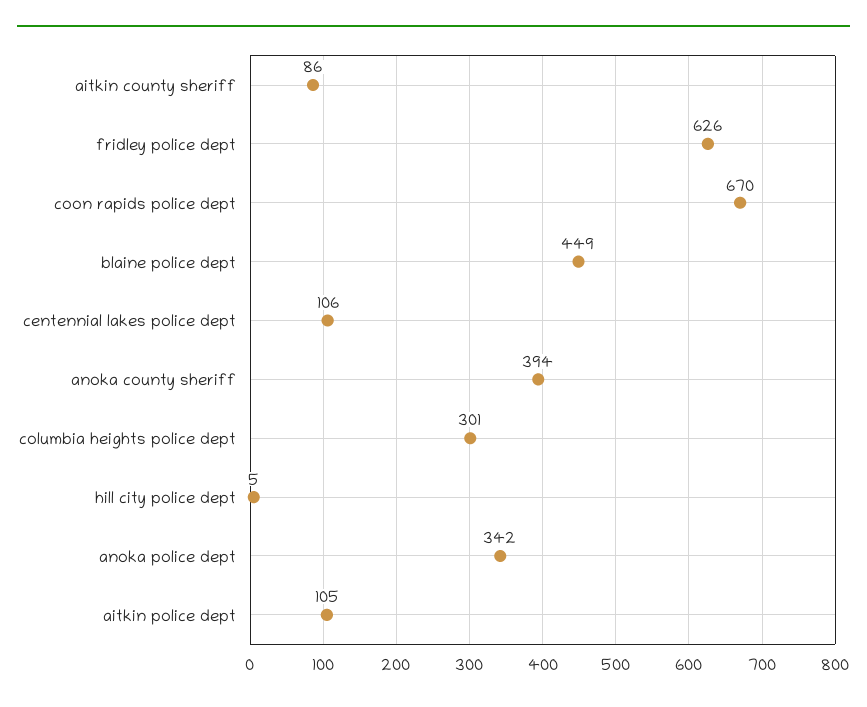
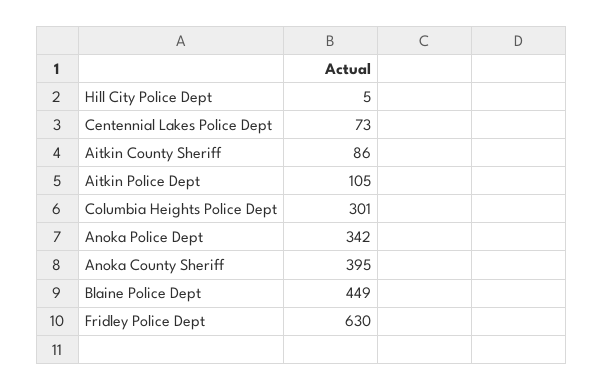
fridley police dept: 626 -> 630
coon rapids police dept: 670 -> none
centennial lakes police dept: 106 -> 73
anoka county sheriff: 394 -> 395

